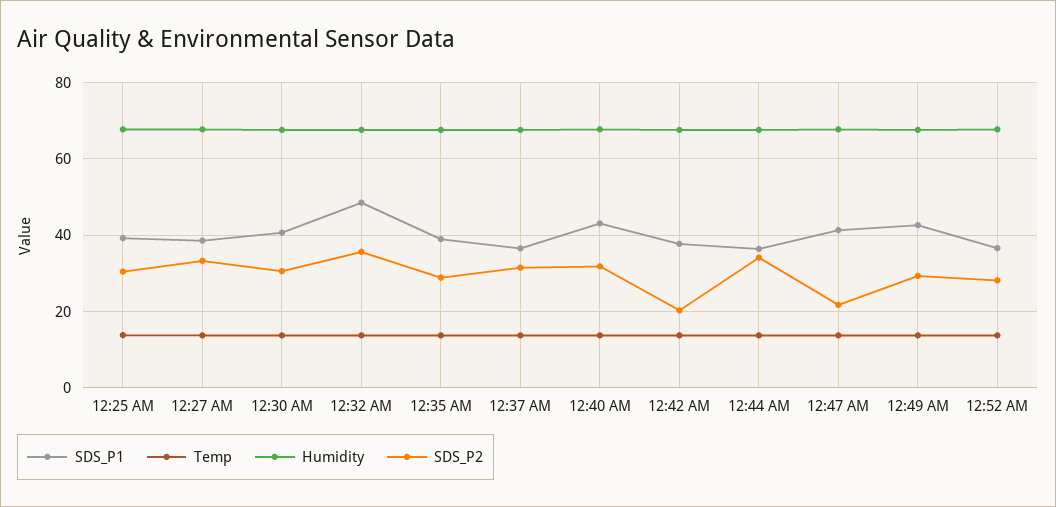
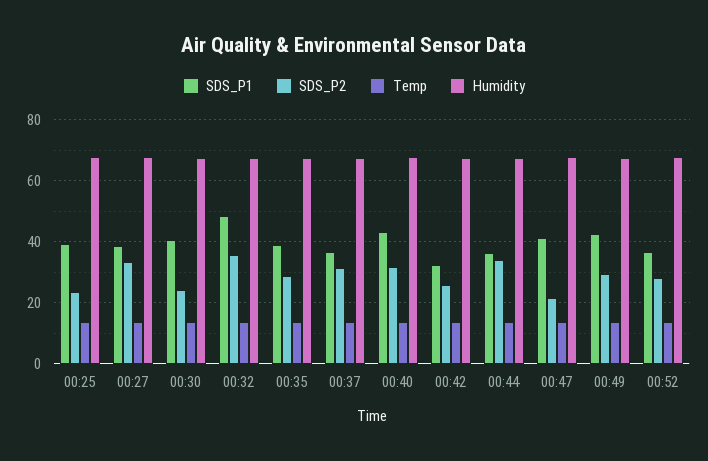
SDS_P2, 12:25 AM: 30 -> 24
SDS_P2, 12:30 AM: 30 -> 24
SDS_P1, 12:42 AM: 38 -> 32
SDS_P2, 12:42 AM: 20 -> 26

